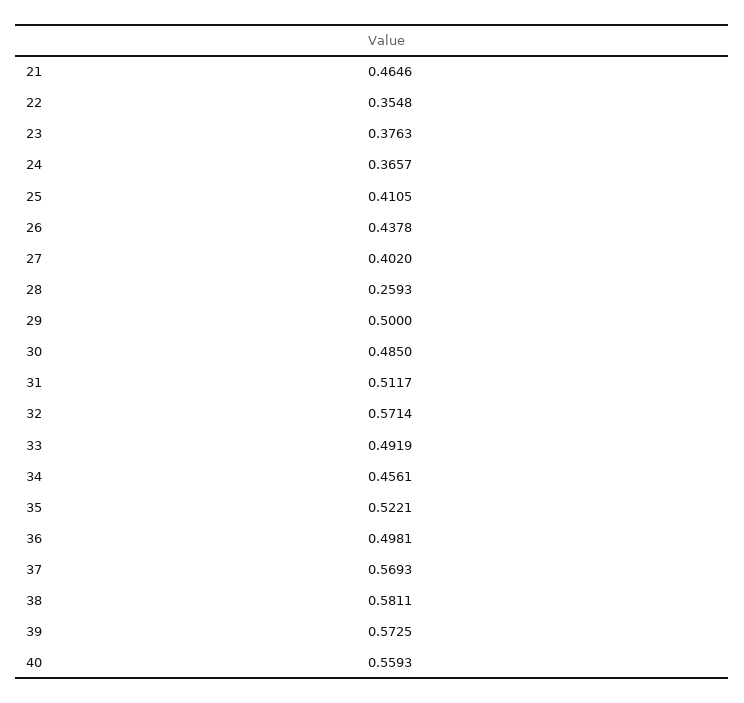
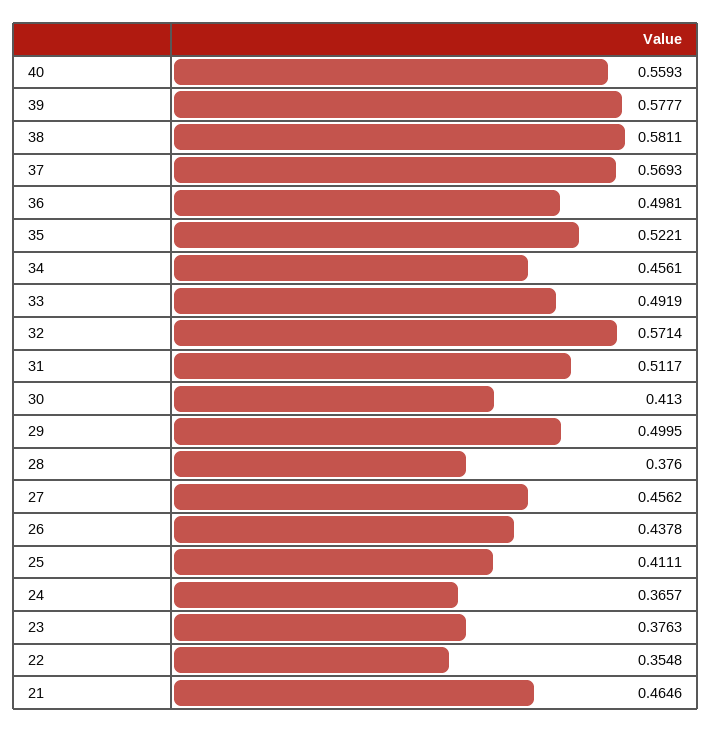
25: 0.4105 -> 0.4111
27: 0.402 -> 0.4562
28: 0.2593 -> 0.376
29: 0.5 -> 0.4995
30: 0.485 -> 0.413
39: 0.5725 -> 0.5777

